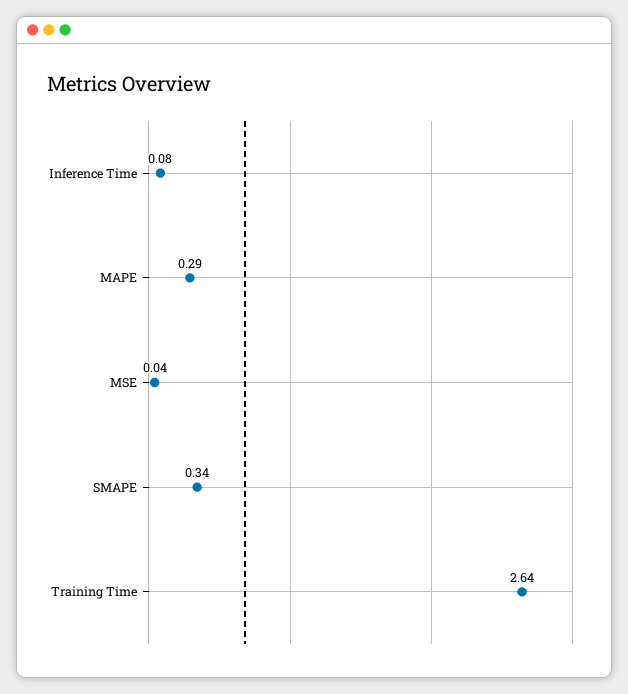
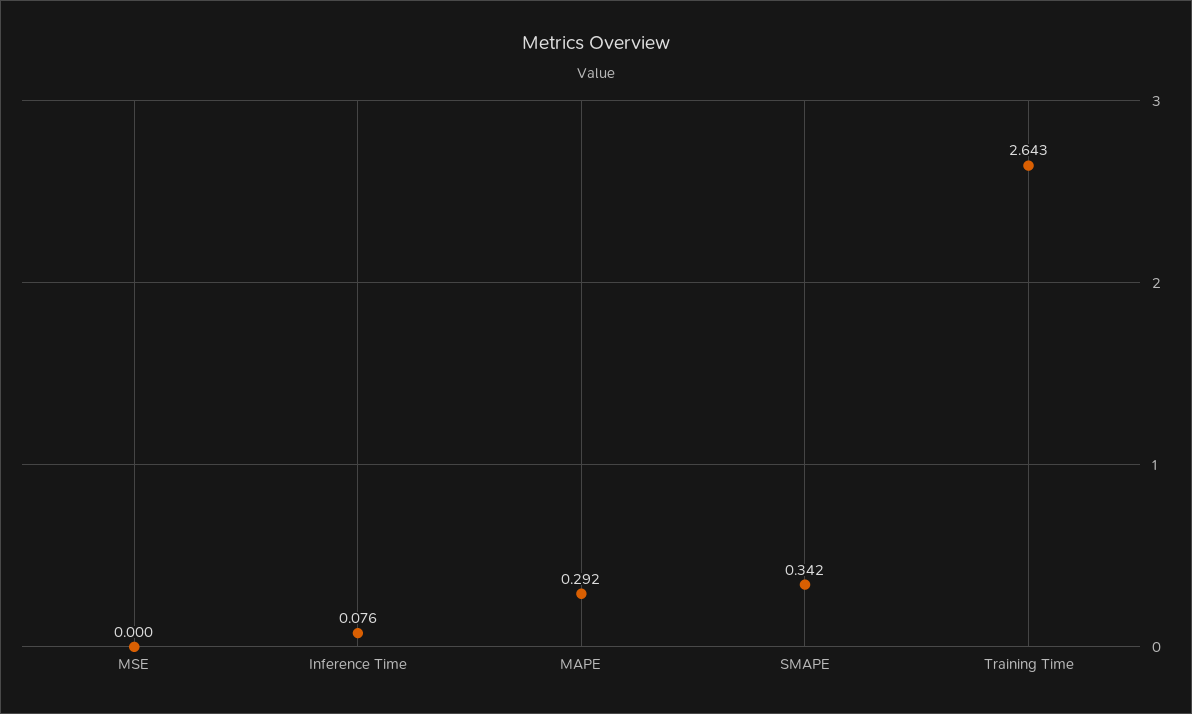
MSE: 0.04 -> 0

